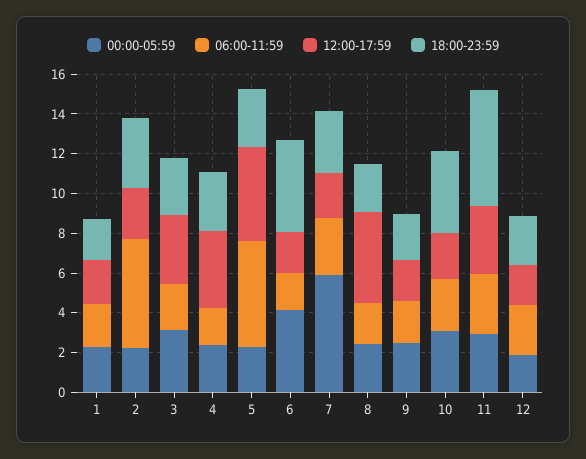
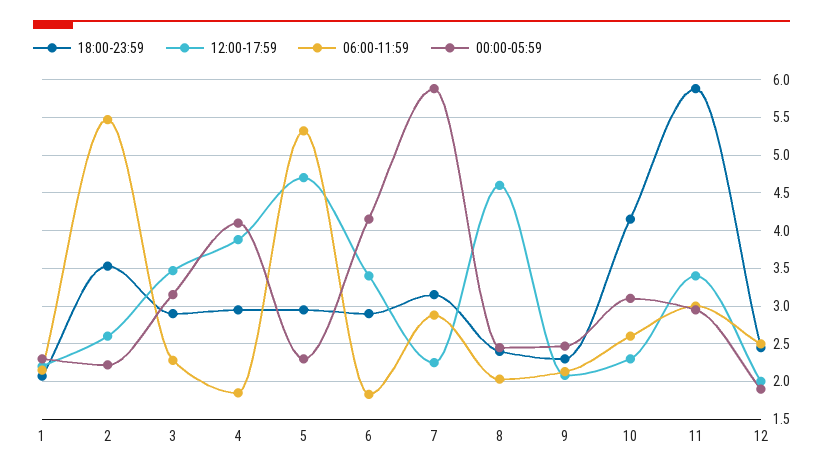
00:00-05:59, 4: 2.5 -> 4.1
12:00-17:59, 6: 2 -> 3.4
18:00-23:59, 6: 4.5 -> 2.9

